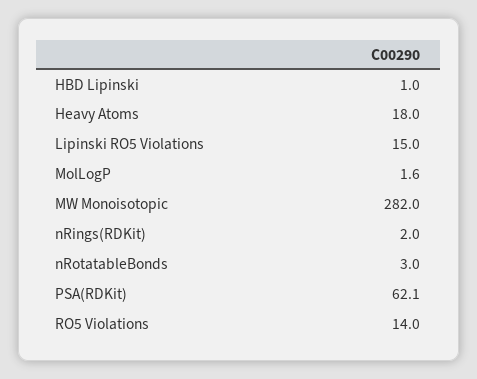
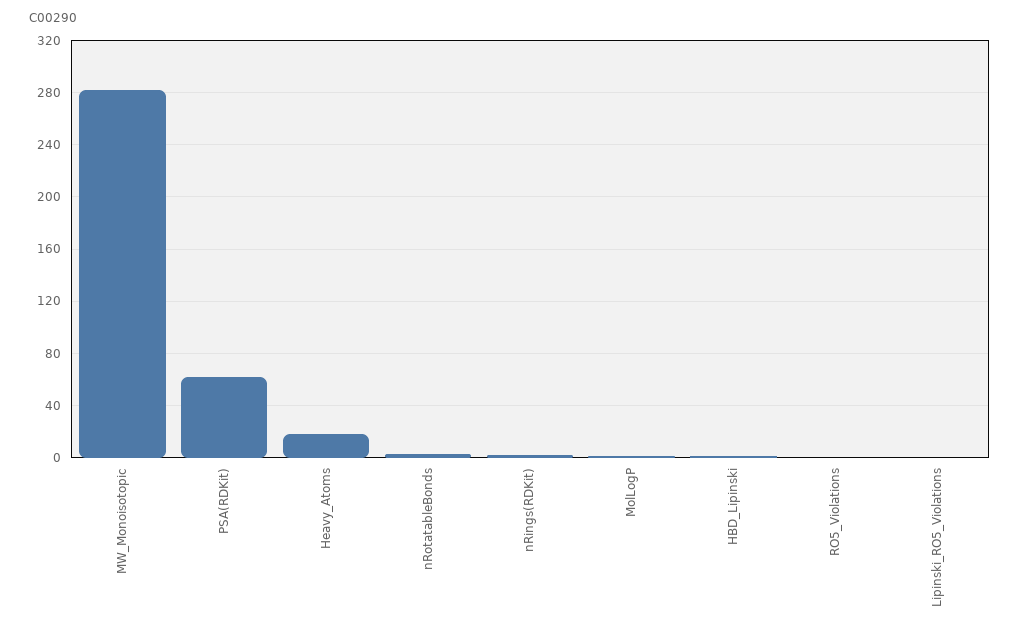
Lipinski RO5 Violations: 15 -> 0
RO5 Violations: 14 -> 0

